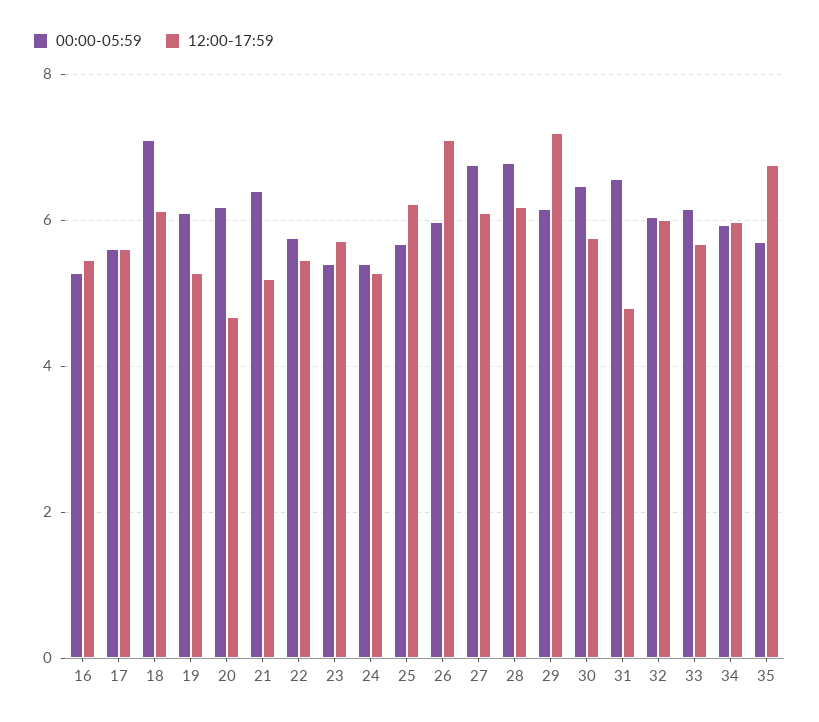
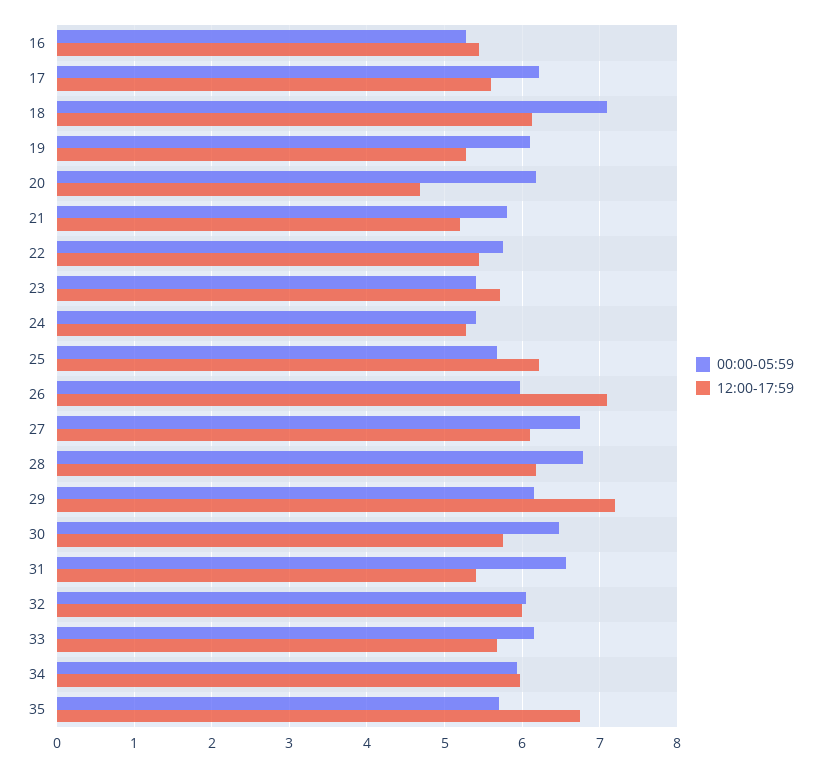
00:00-05:59, 17: 5.6 -> 6.2
00:00-05:59, 21: 6.4 -> 5.8
12:00-17:59, 31: 4.8 -> 5.4

